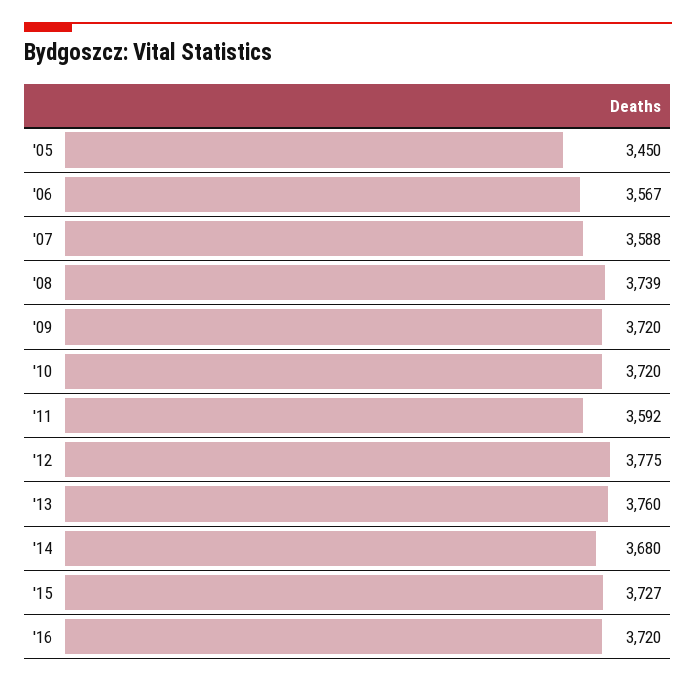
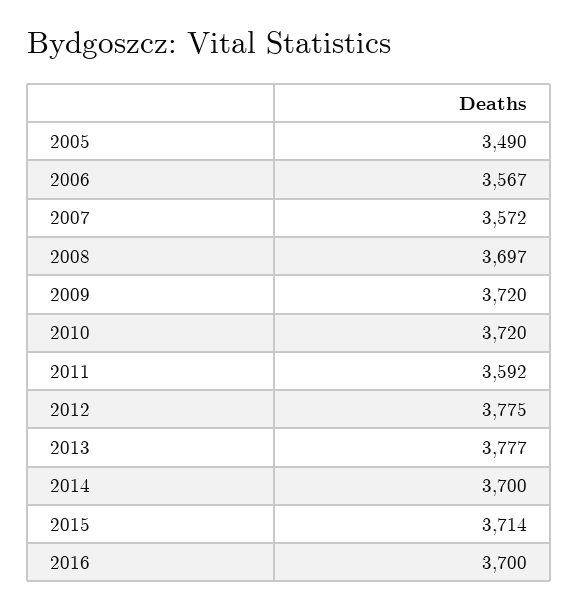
'05: 3450 -> 3490
'07: 3588 -> 3572
'08: 3739 -> 3697
'13: 3760 -> 3777
'14: 3680 -> 3700
'15: 3727 -> 3714
'16: 3720 -> 3700

